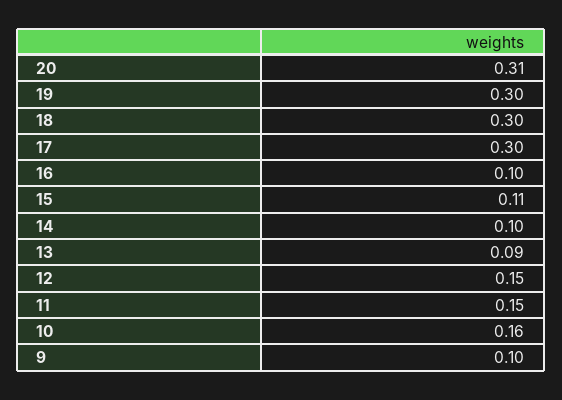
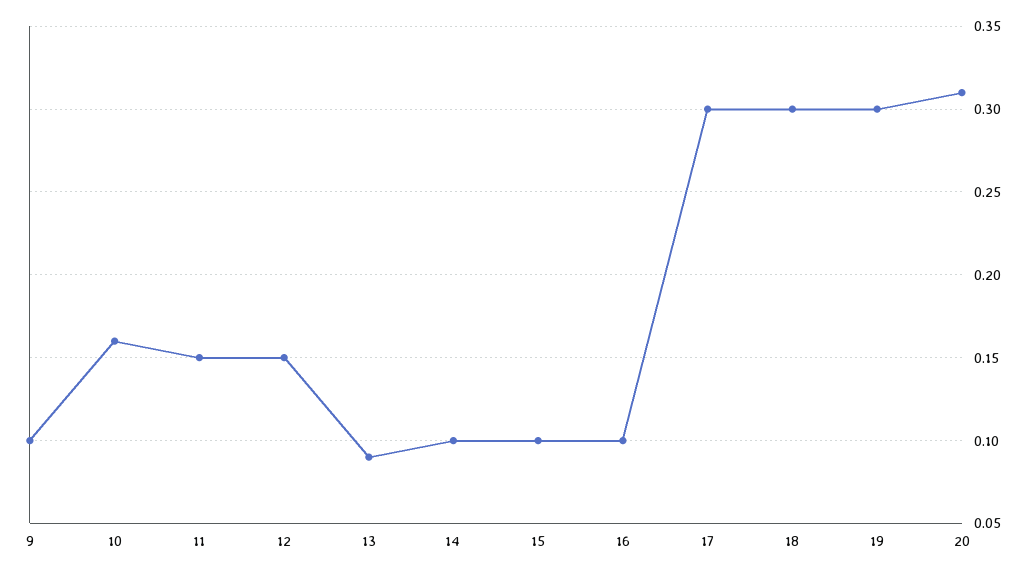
15: 0.11 -> 0.1

